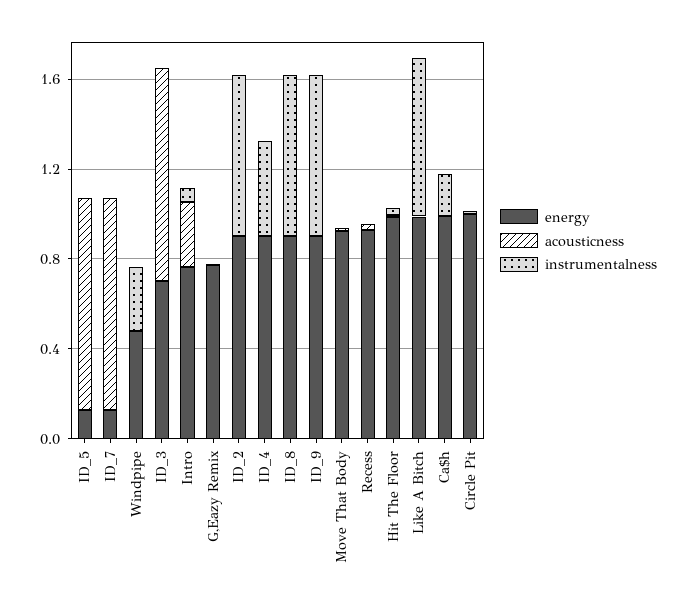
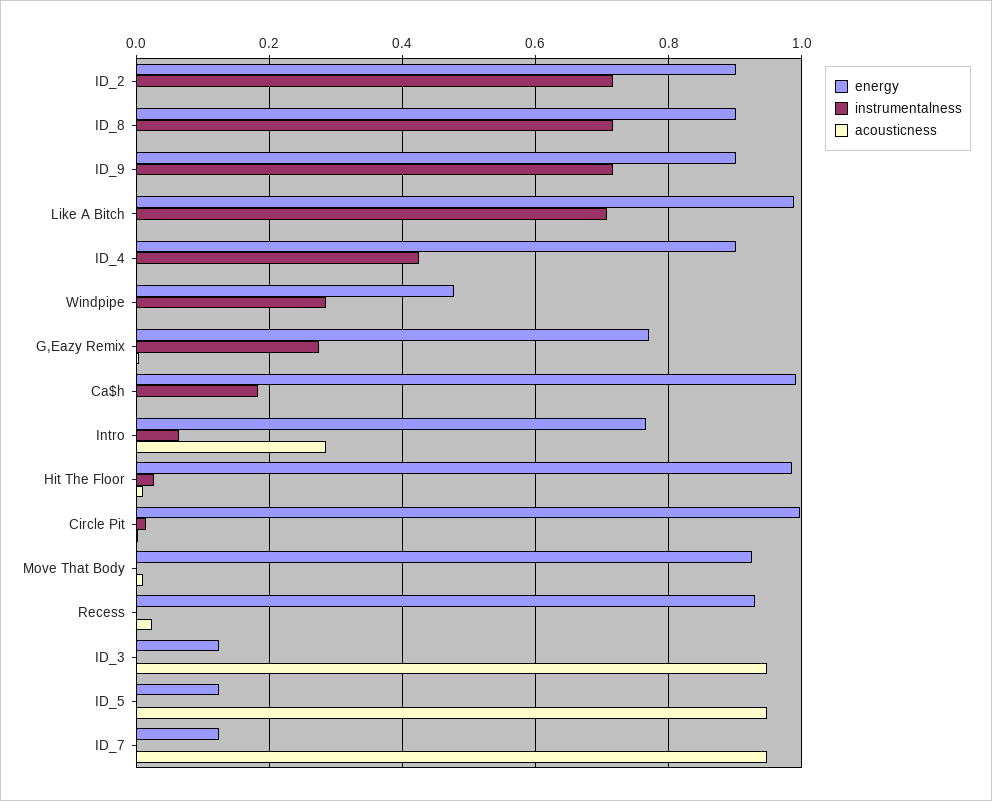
energy, ID_3: 0.7 -> 0.12
instrumentalness, G,Eazy Remix: 0 -> 0.28

